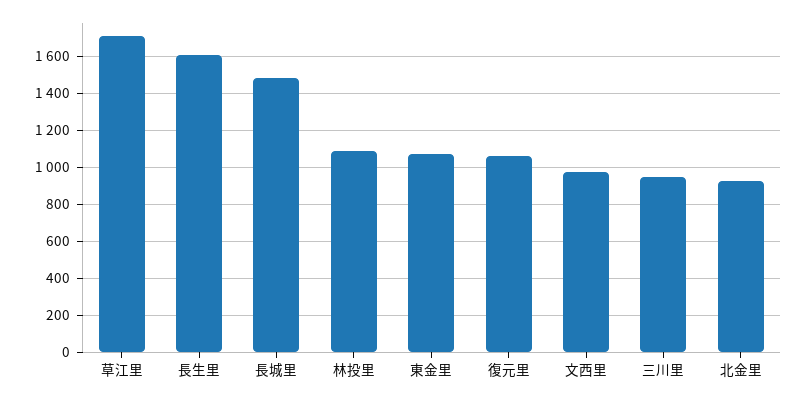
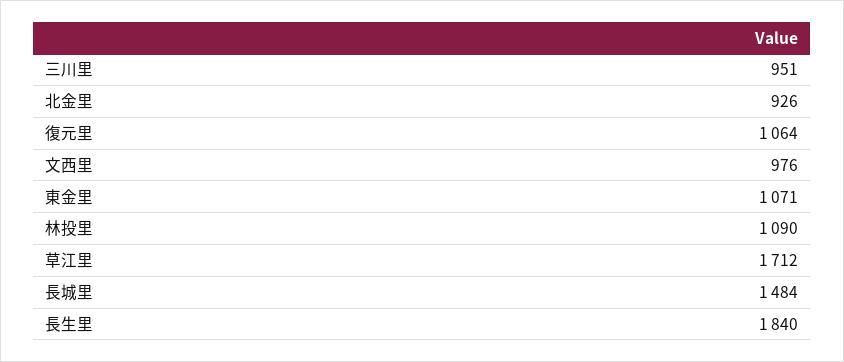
長生里: 1600 -> 1840

